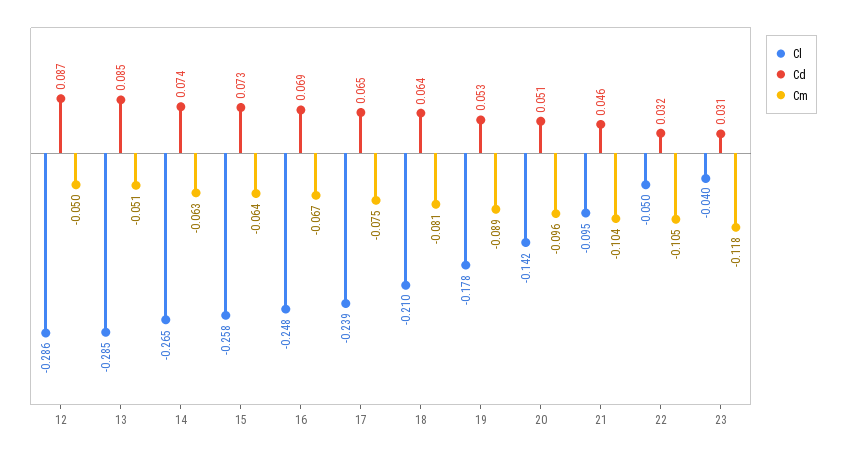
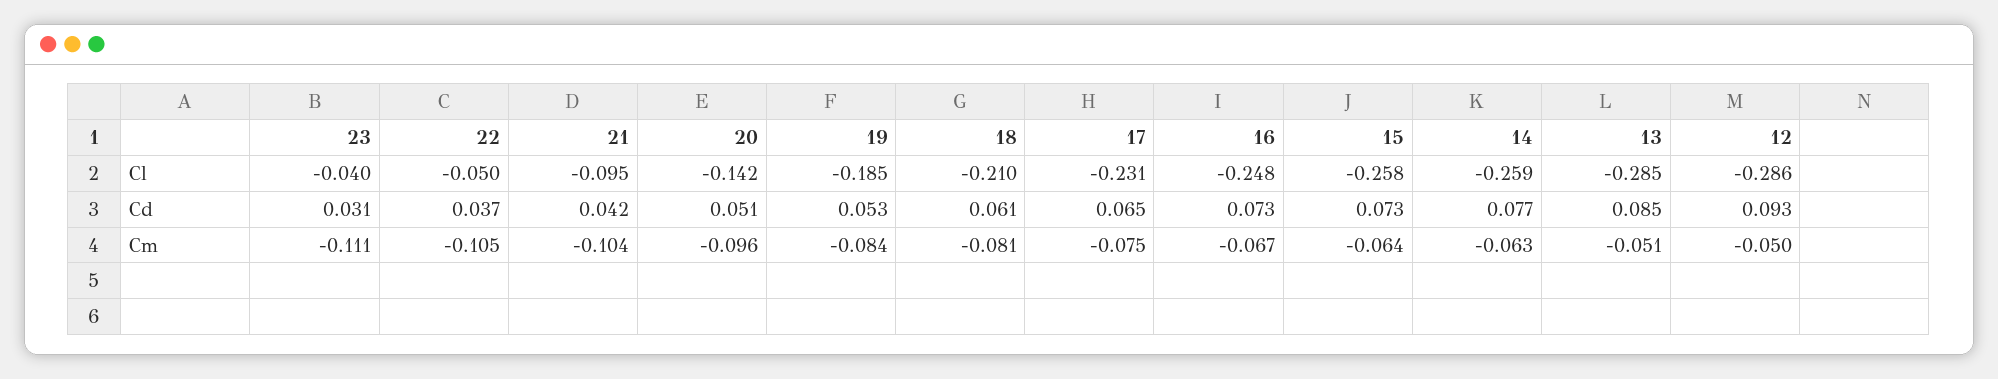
Cd, 12: 0.087 -> 0.093
Cl, 14: -0.265 -> -0.259
Cd, 14: 0.074 -> 0.077
Cd, 16: 0.069 -> 0.073
Cl, 17: -0.239 -> -0.231
Cd, 18: 0.064 -> 0.061
Cl, 19: -0.178 -> -0.185
Cm, 19: -0.089 -> -0.084
Cd, 21: 0.046 -> 0.042
Cd, 22: 0.032 -> 0.037
Cm, 23: -0.118 -> -0.111

